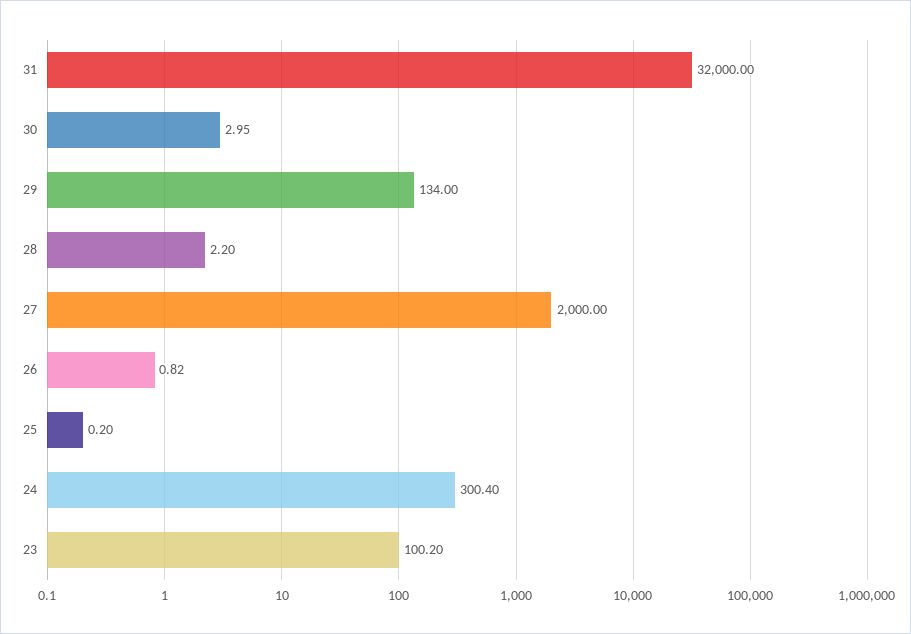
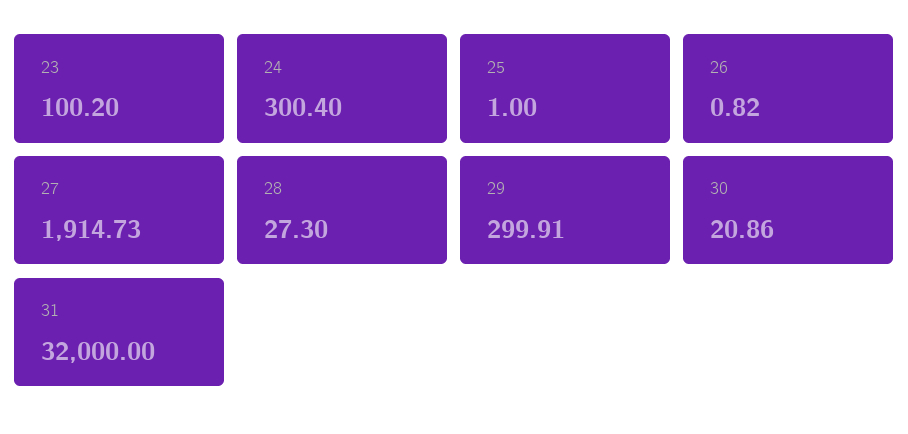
30: 2.95 -> 20.86
29: 134 -> 299.91
28: 2.2 -> 27.3
27: 2000 -> 1914.73
25: 0.2 -> 1

